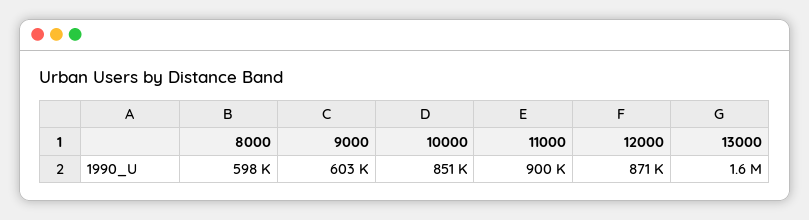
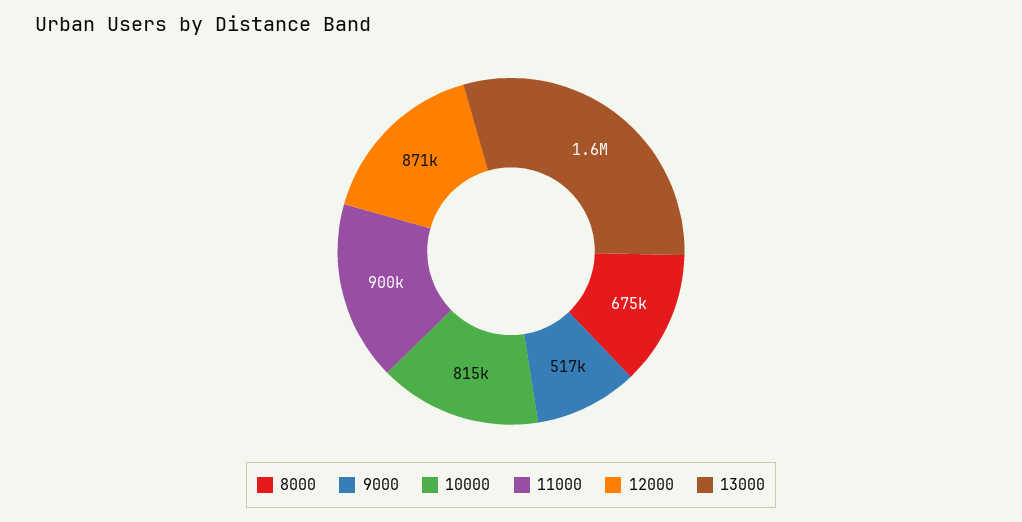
8000: 598000 -> 675000
9000: 603000 -> 517000
10000: 851000 -> 815000

